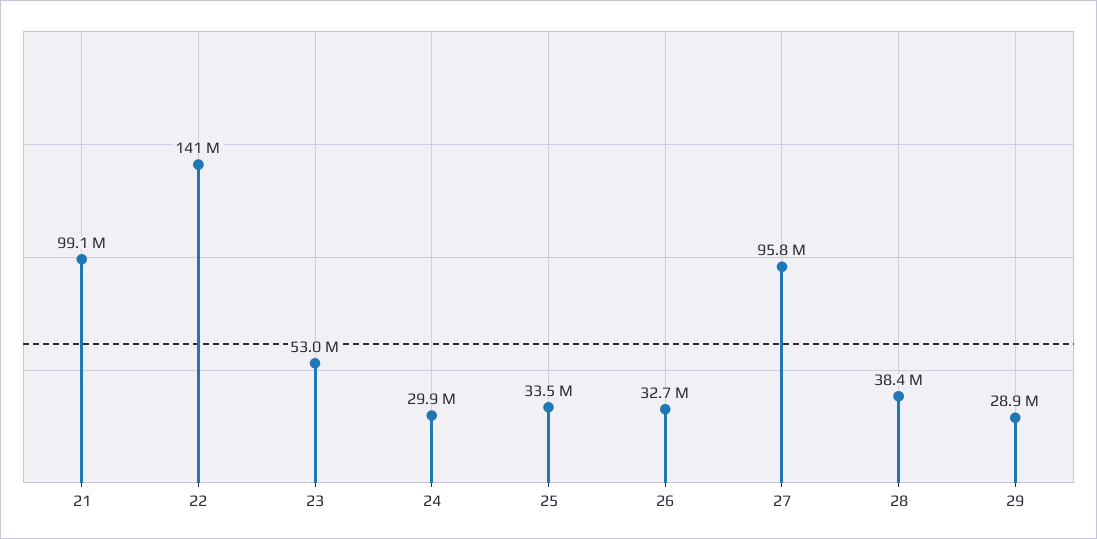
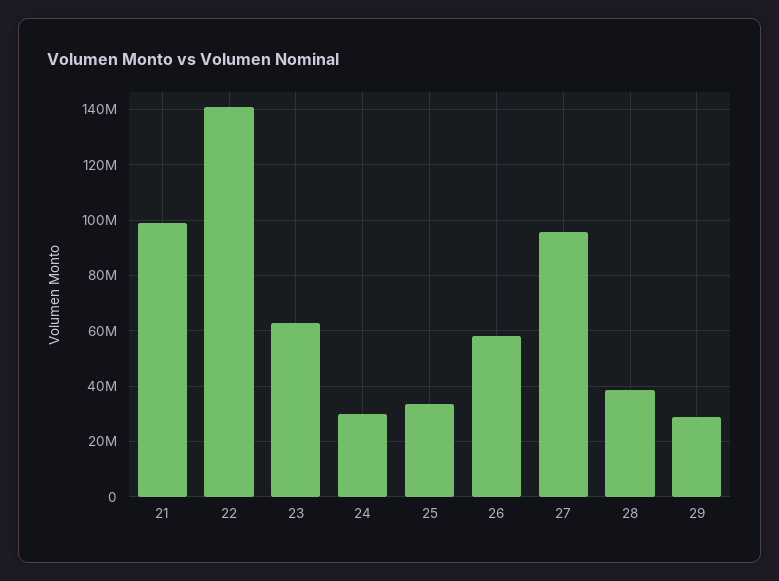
23: 53000000 -> 62500000
26: 32700000 -> 57500000

